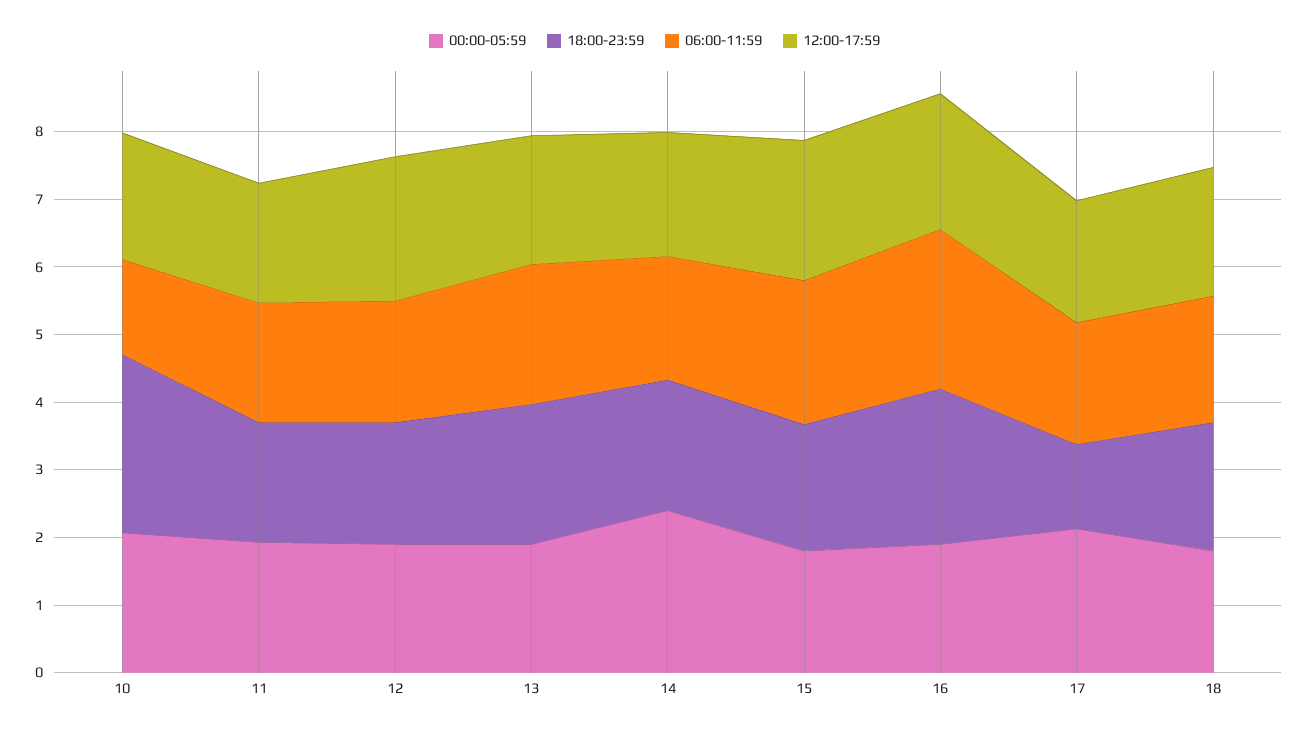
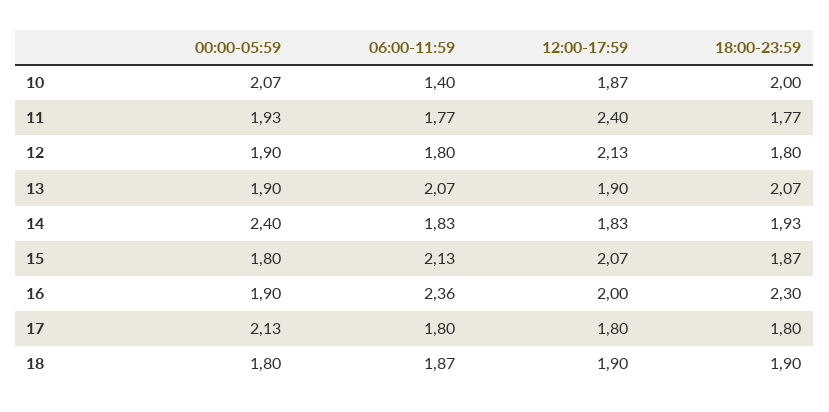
18:00-23:59, 10: 2.6 -> 2
12:00-17:59, 11: 1.8 -> 2.4
18:00-23:59, 17: 1.2 -> 1.8

